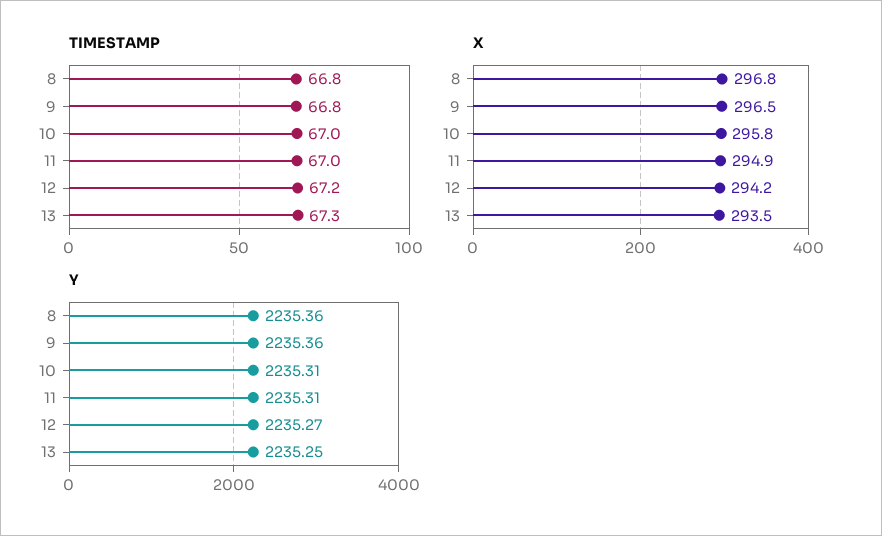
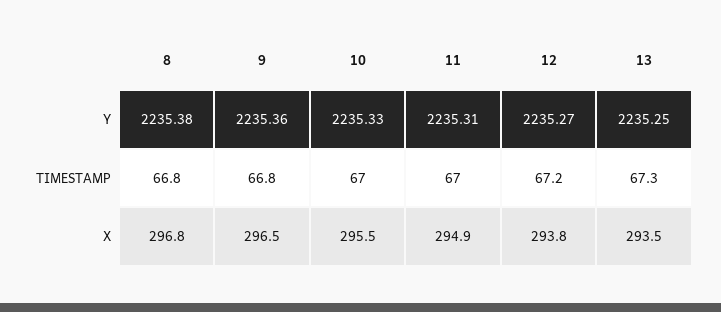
X, 10: 295.8 -> 295.5
X, 12: 294.2 -> 293.8
Y, 8: 2235.36 -> 2235.38
Y, 10: 2235.31 -> 2235.33

